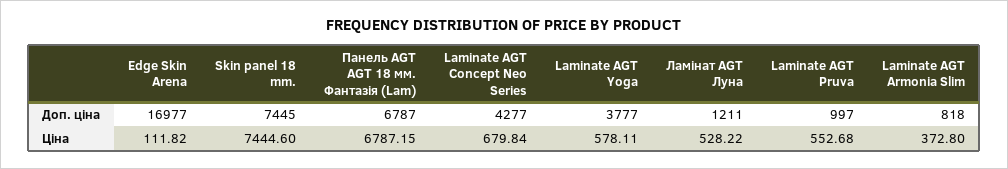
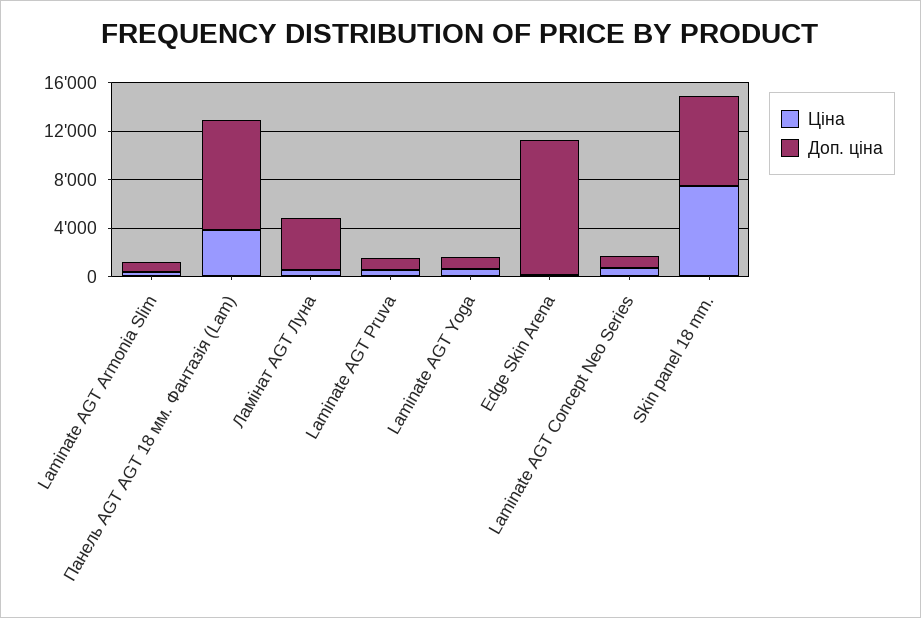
Доп. ціна, Edge Skin Arena: 16977 -> 11000
Доп. ціна, Панель AGT AGT 18 мм. Фантазія (Lam): 6787 -> 9000
Доп. ціна, Laminate AGT Concept Neo Series: 4277 -> 1000
Доп. ціна, Laminate AGT Yoga: 3777 -> 1000
Доп. ціна, Ламінат AGT Луна: 1211 -> 4000
Ціна, Панель AGT AGT 18 мм. Фантазія (Lam): 6787.15 -> 4000

